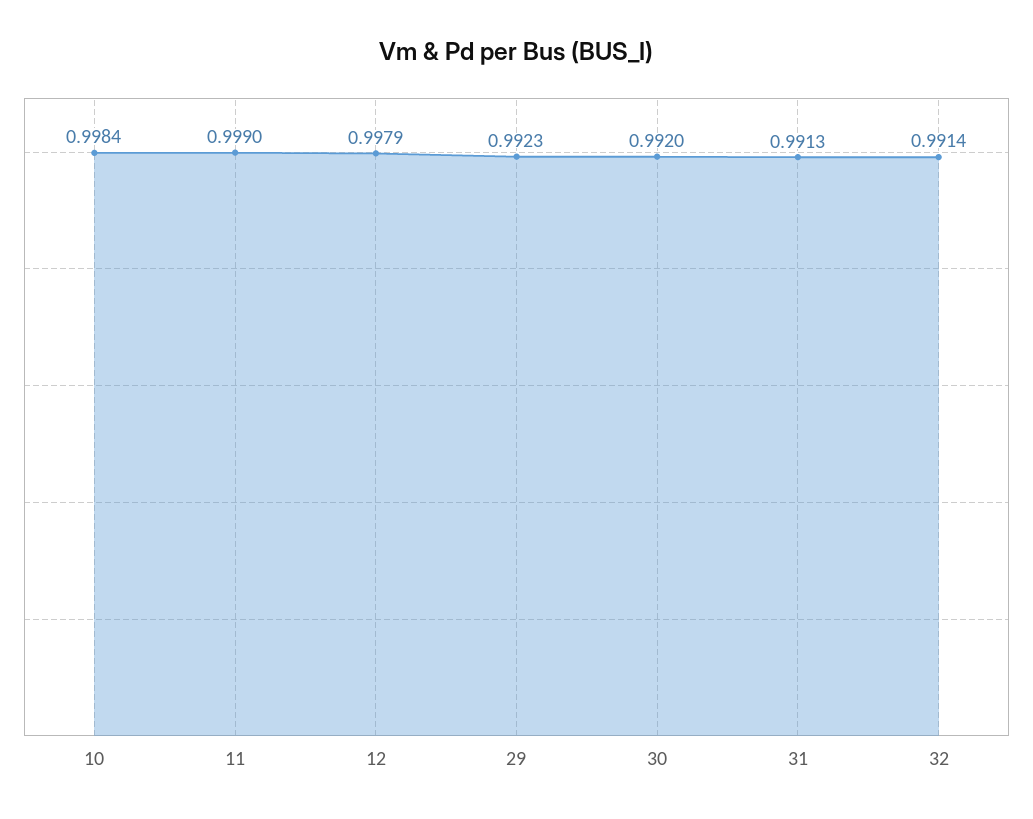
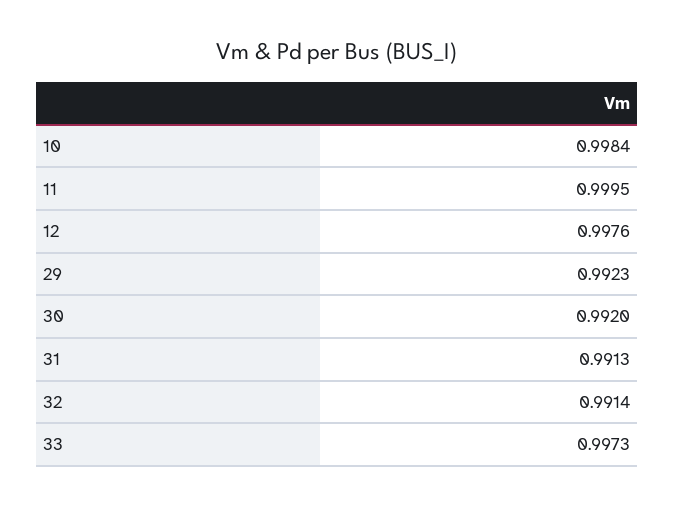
11: 0.999 -> 0.9995
12: 0.9979 -> 0.9976
33: none -> 0.9973

